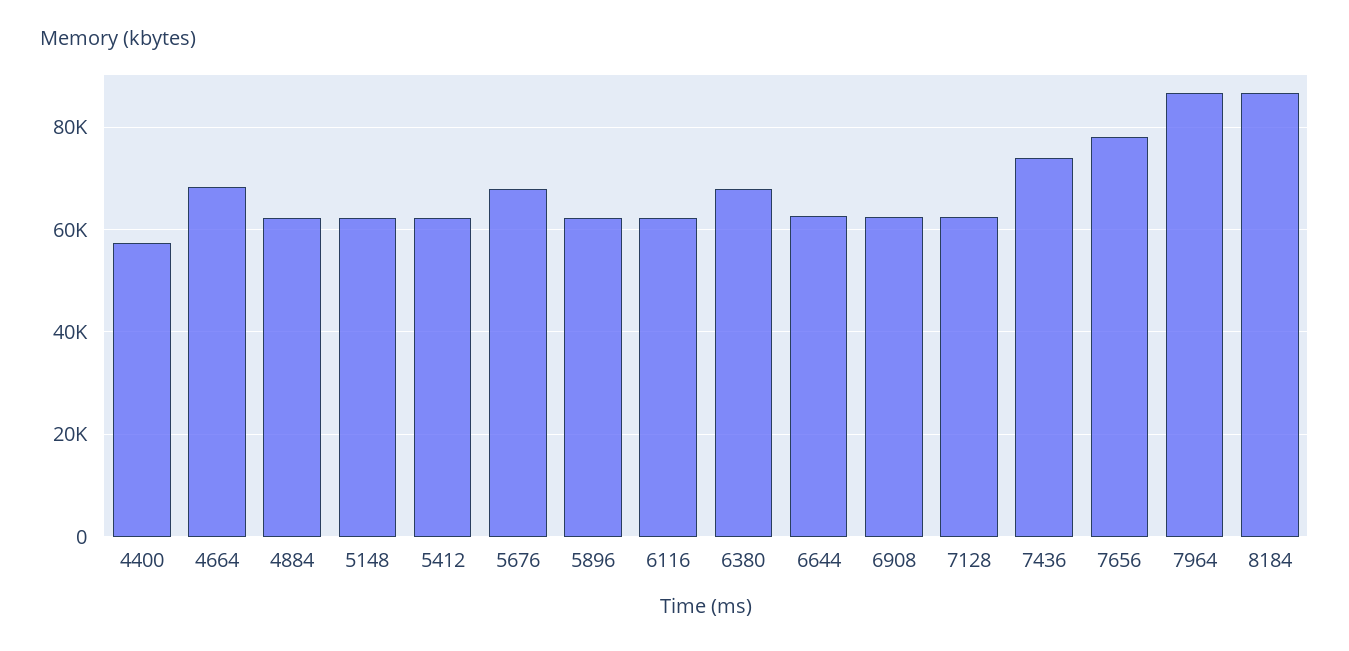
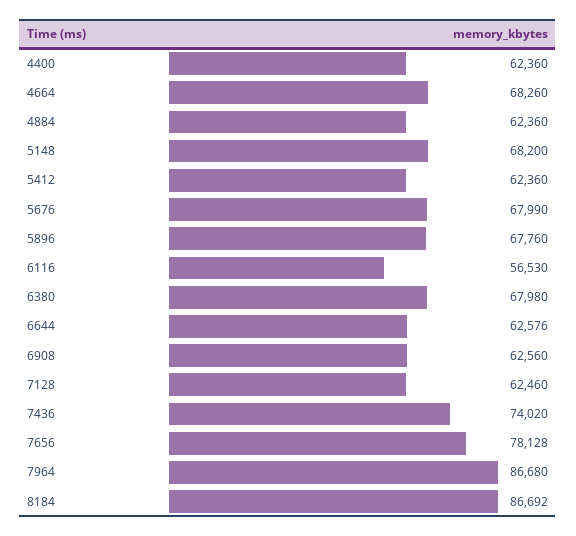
4400: 58000 -> 62360
5148: 62000 -> 68200
5896: 62000 -> 67760
6116: 62000 -> 56530

